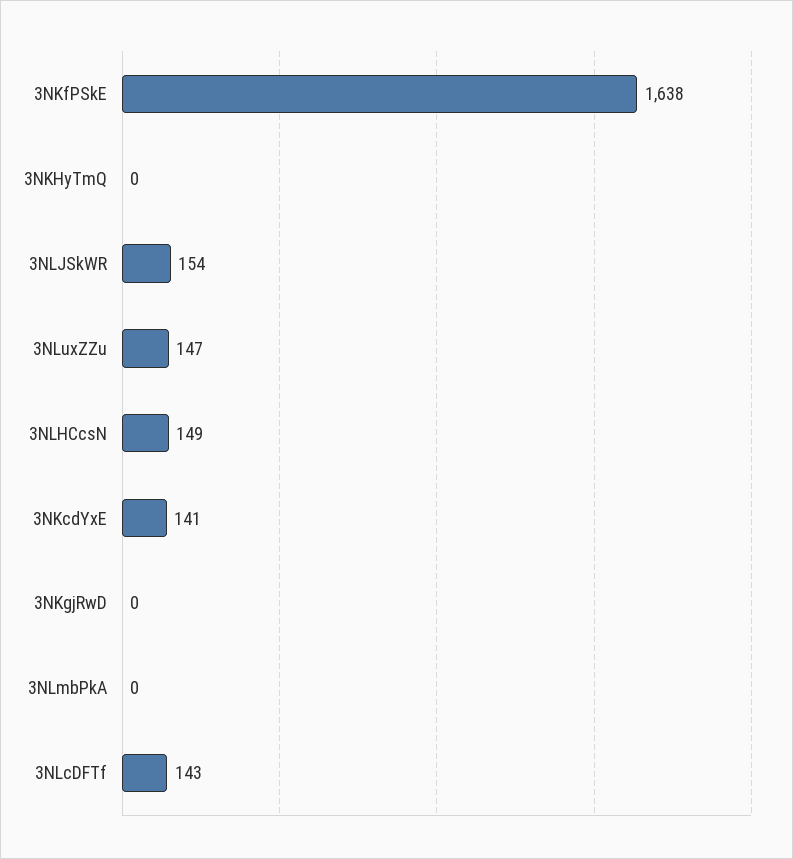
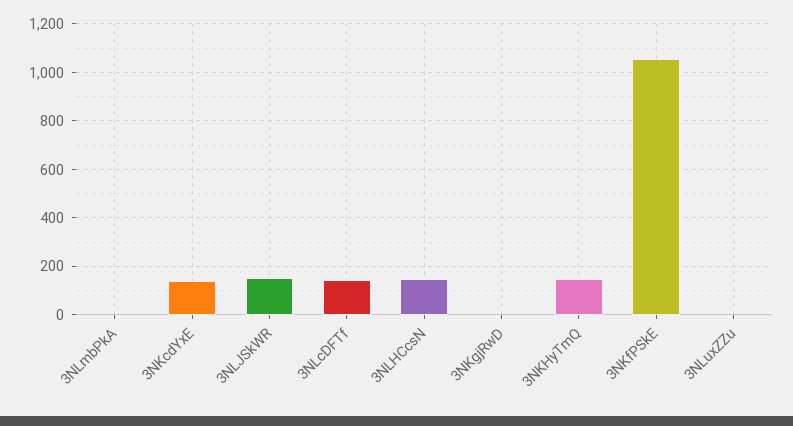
3NKfPSkE: 1638 -> 1050
3NKHyTmQ: 0 -> 150
3NLuxZZu: 147 -> 0

